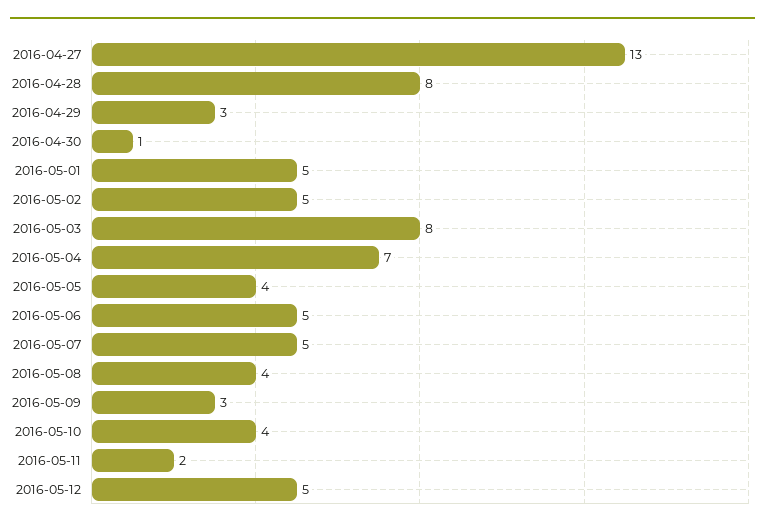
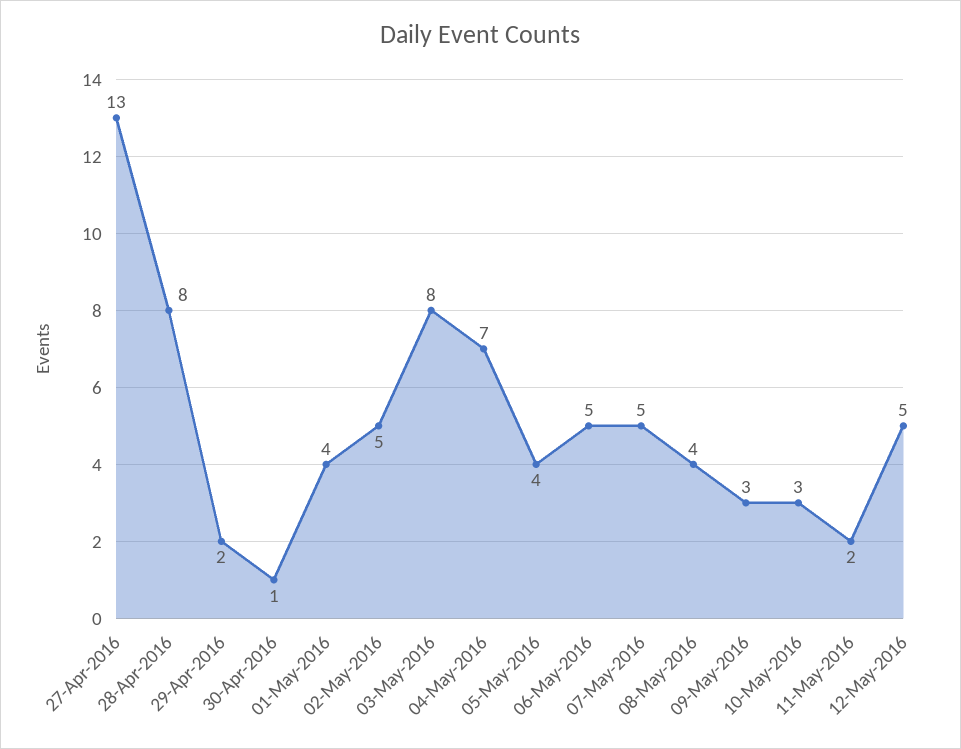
2016-04-29: 3 -> 2
2016-05-01: 5 -> 4
2016-05-10: 4 -> 3

